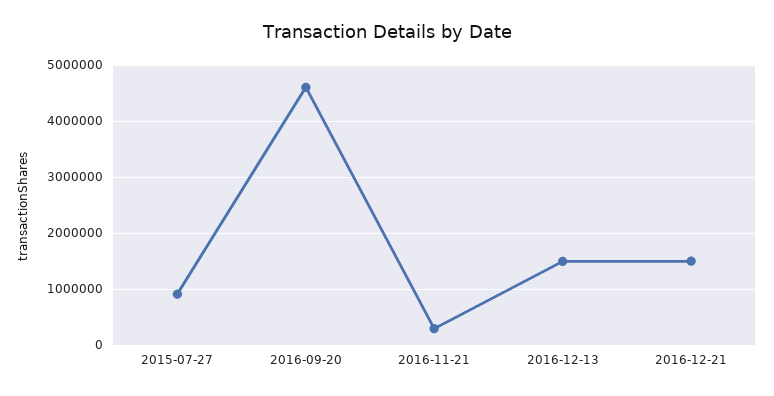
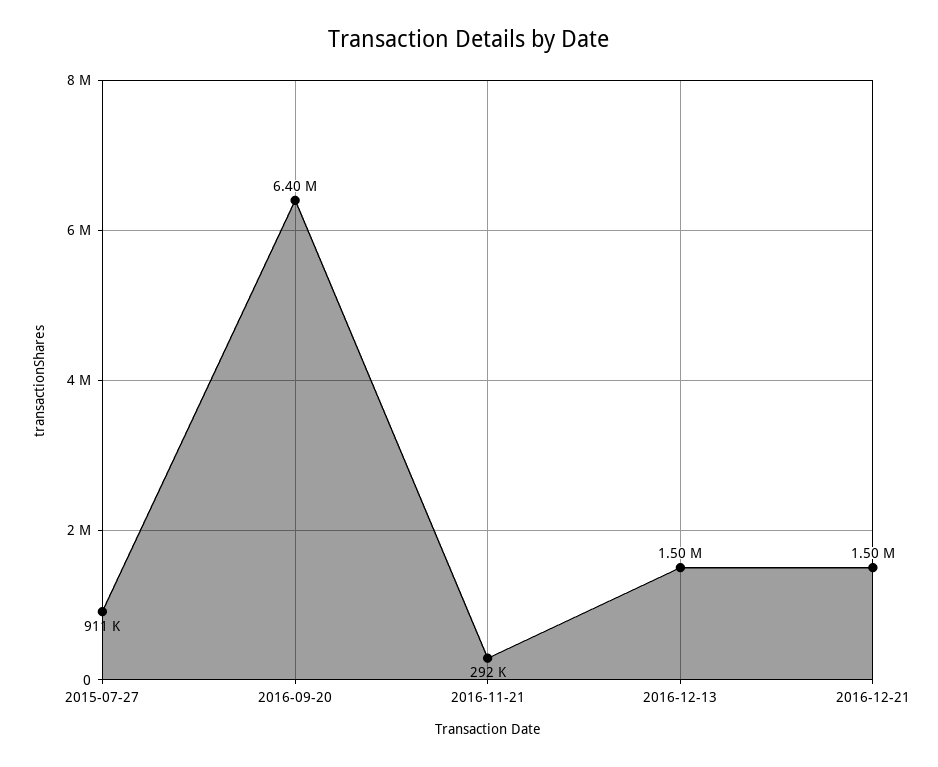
2016-09-20: 4600000 -> 6400000

